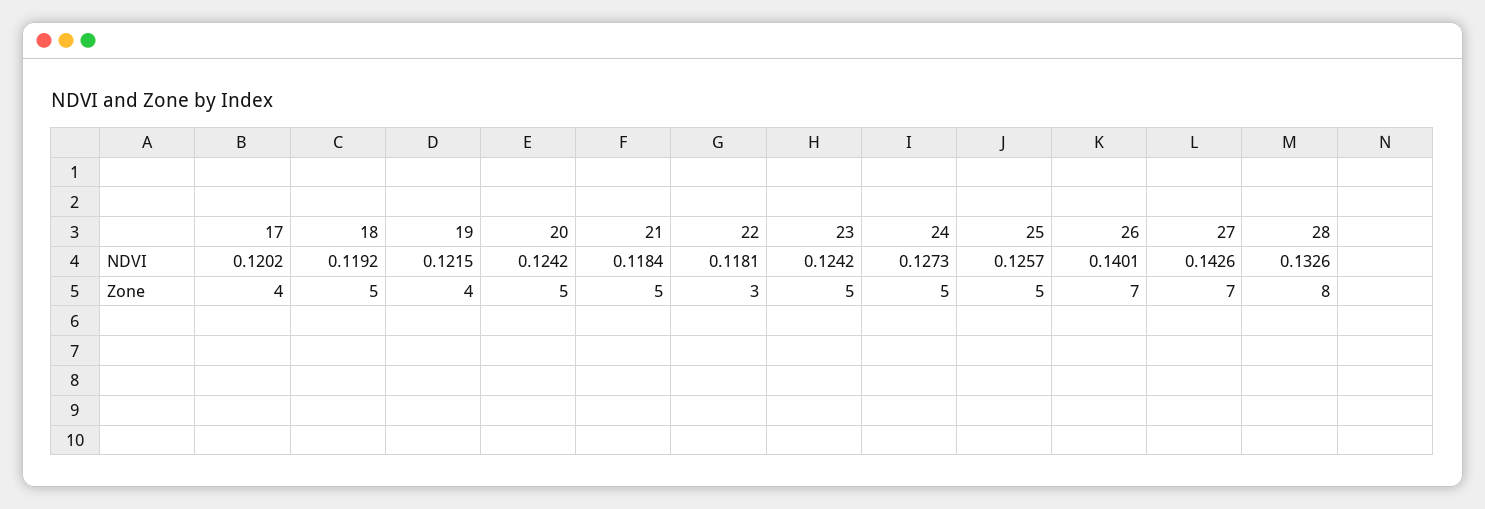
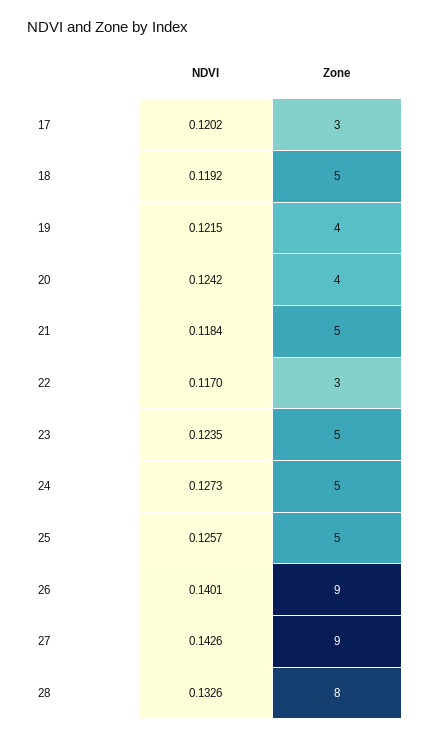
22, NDVI: 0.1181 -> 0.117
23, NDVI: 0.1242 -> 0.1235
17, Zone: 4 -> 3
20, Zone: 5 -> 4
26, Zone: 7 -> 9
27, Zone: 7 -> 9

